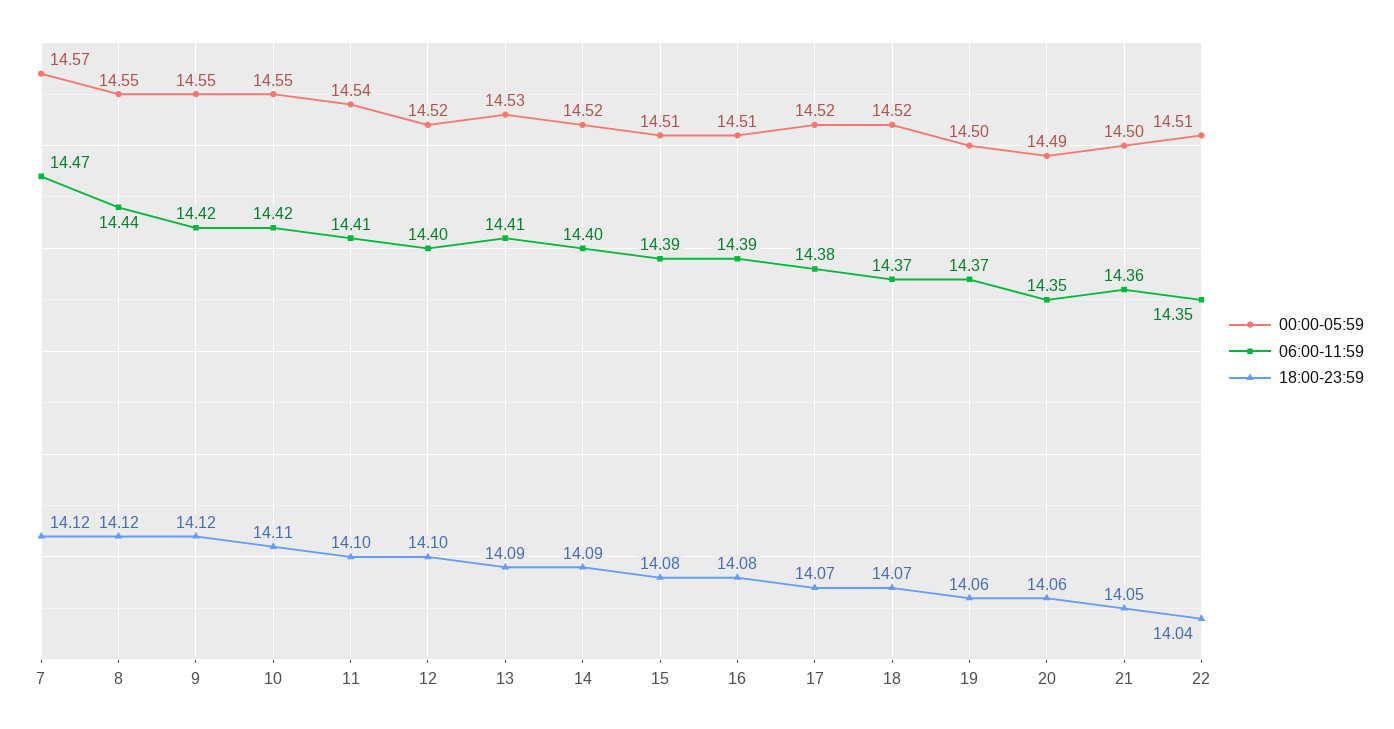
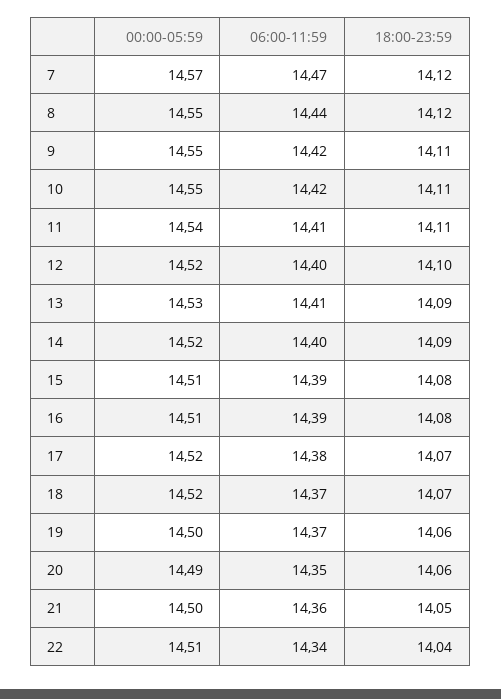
18:00-23:59, 9: 14.12 -> 14.11
18:00-23:59, 11: 14.1 -> 14.11
06:00-11:59, 22: 14.35 -> 14.34

